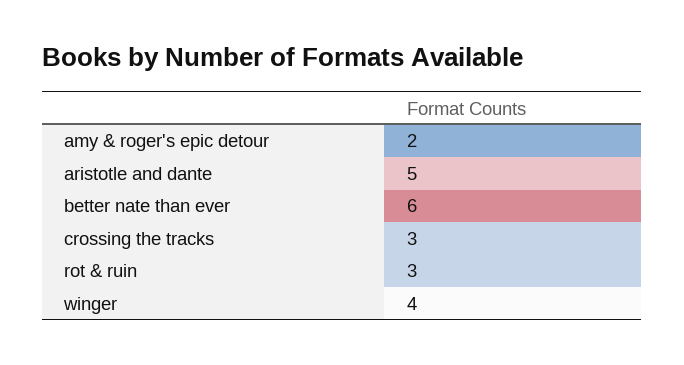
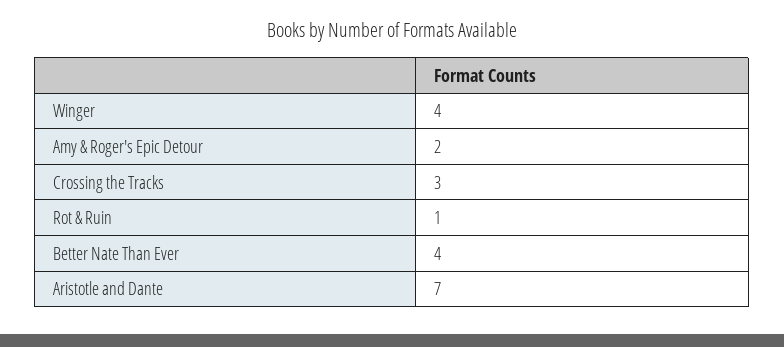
aristotle and dante: 5 -> 7
better nate than ever: 6 -> 4
rot & ruin: 3 -> 1

